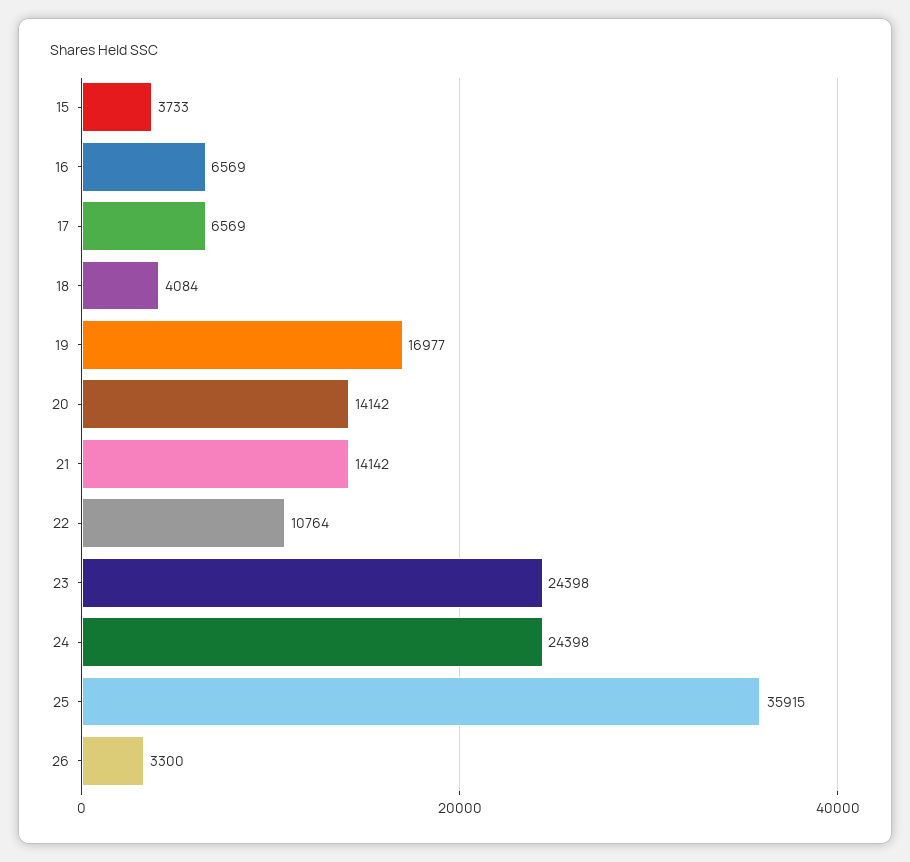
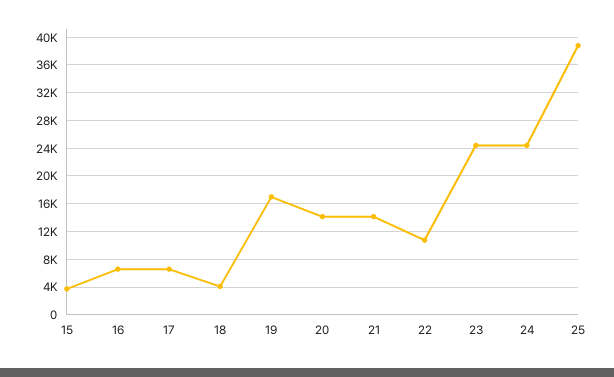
25: 35915 -> 39000
26: 3300 -> none

